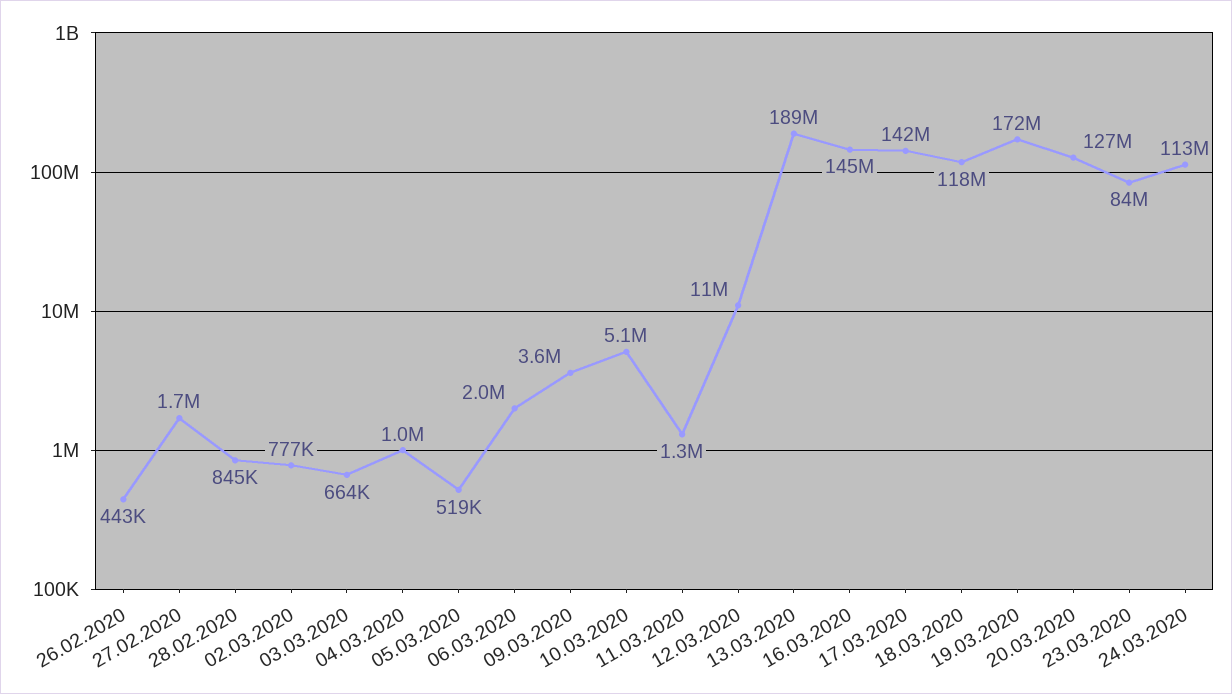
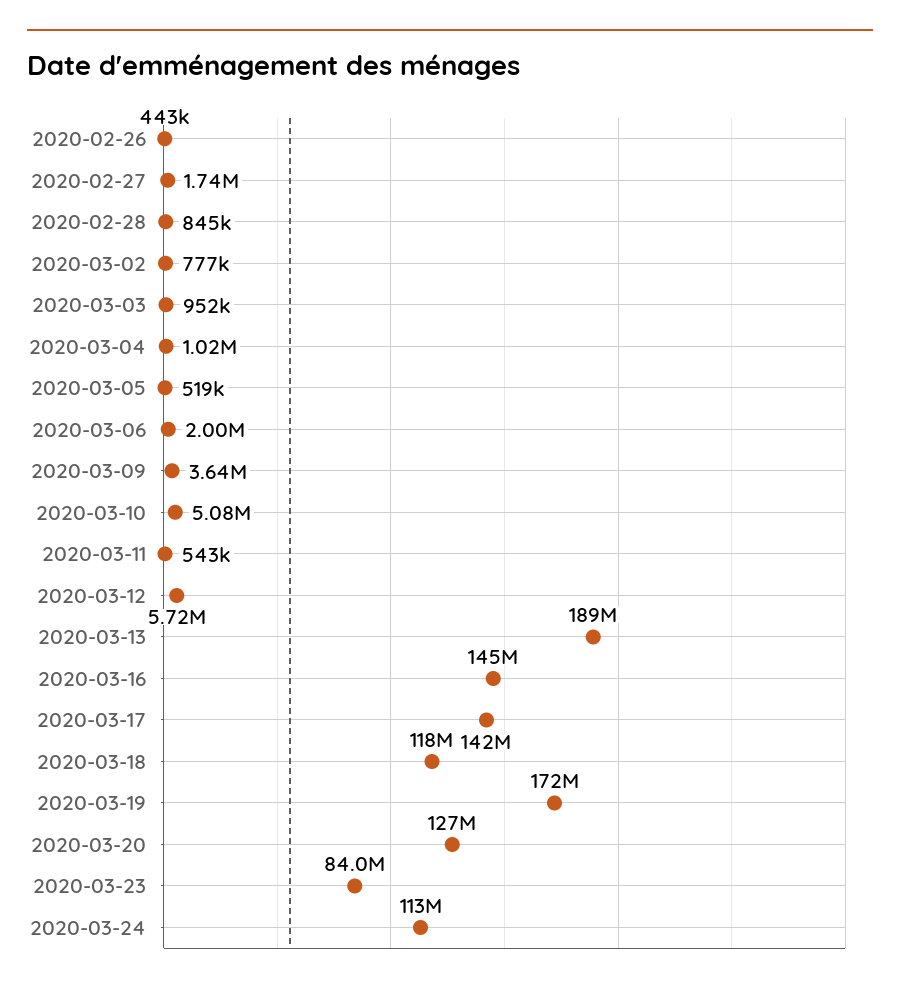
03.03.2020: 664000 -> 952000
11.03.2020: 1300000 -> 543000
12.03.2020: 11000000 -> 5720000

